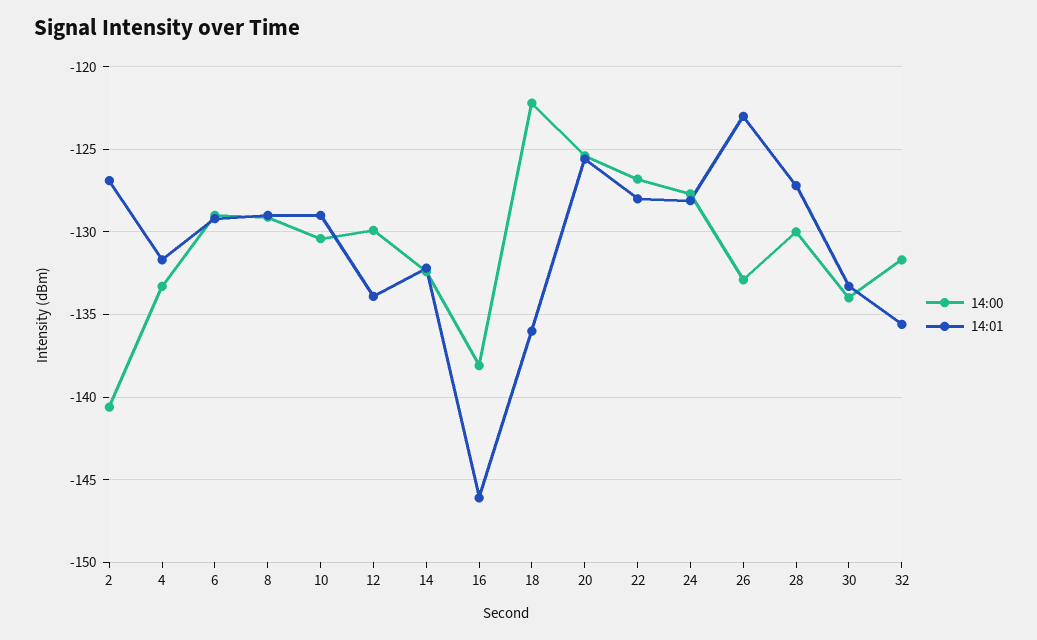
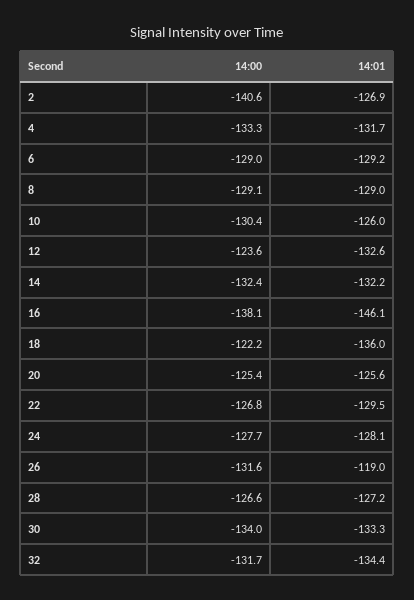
14:01, 10: -129 -> -126
14:00, 12: -130 -> -123.6
14:01, 12: -134 -> -132.6
14:01, 22: -128 -> -129.5
14:00, 26: -133 -> -131.6
14:01, 26: -123 -> -119
14:00, 28: -130 -> -126.6
14:01, 32: -135.5 -> -134.4

